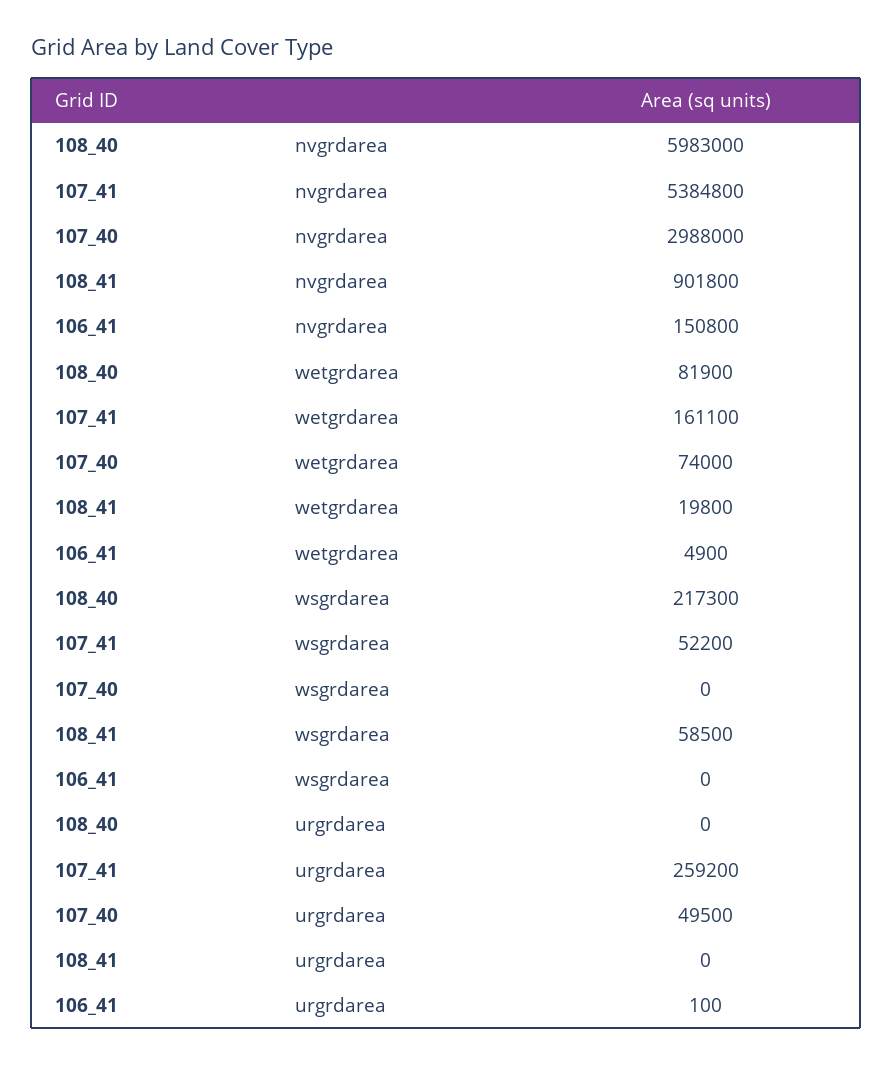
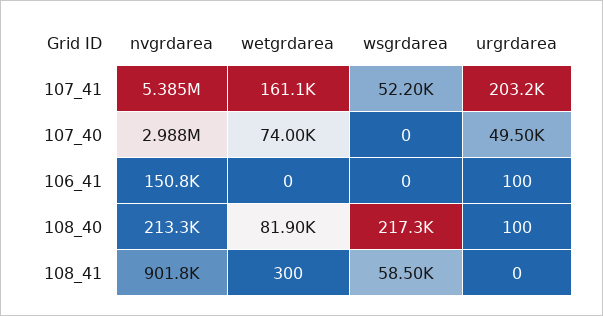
108_40, nvgrdarea: 5983000 -> 213300
108_41, wetgrdarea: 19800 -> 300
106_41, wetgrdarea: 4900 -> 0
108_40, urgrdarea: 0 -> 100
107_41, urgrdarea: 259200 -> 203200

